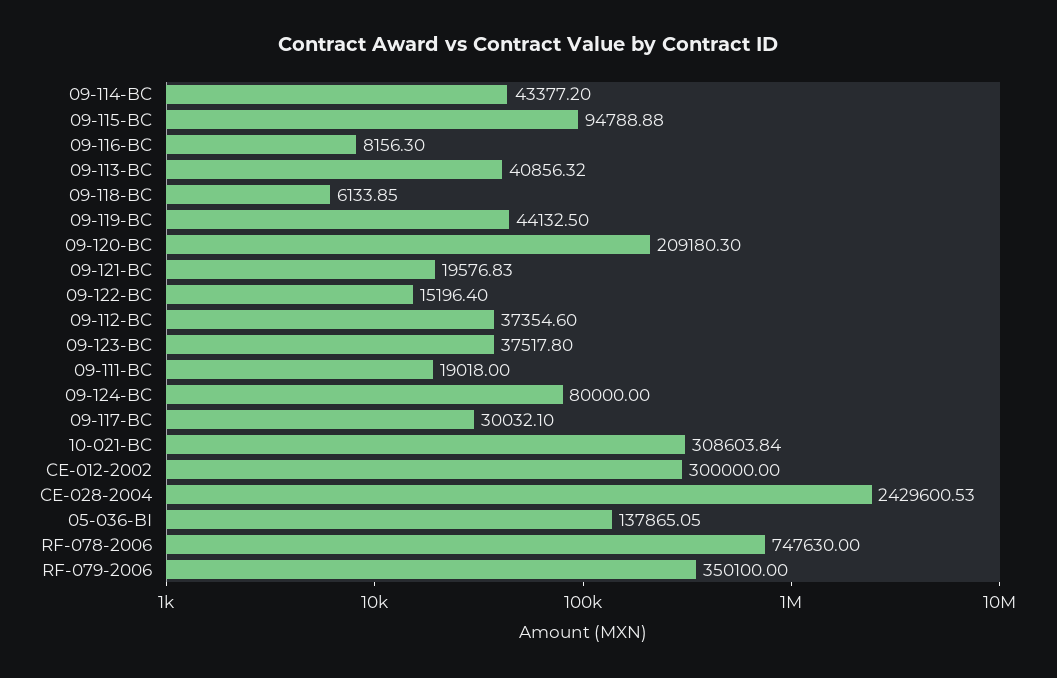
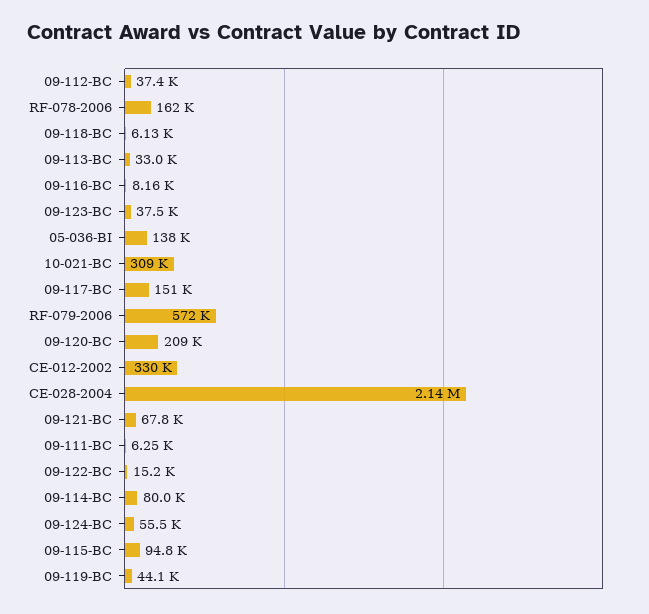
09-114-BC: 43377.2 -> 80000
09-113-BC: 40856.32 -> 33000
09-121-BC: 19576.83 -> 67800
09-111-BC: 19018 -> 6250
09-124-BC: 80000 -> 55500
09-117-BC: 30032.1 -> 151000
CE-012-2002: 300000 -> 330000
CE-028-2004: 2429600.53 -> 2140000
RF-078-2006: 747630 -> 162000
RF-079-2006: 350100 -> 572000

